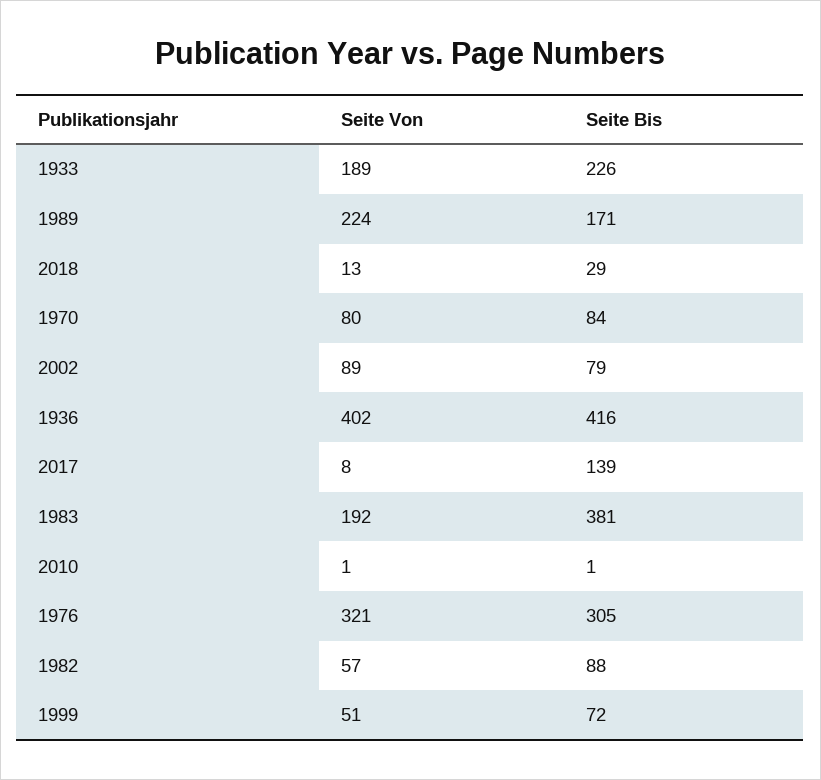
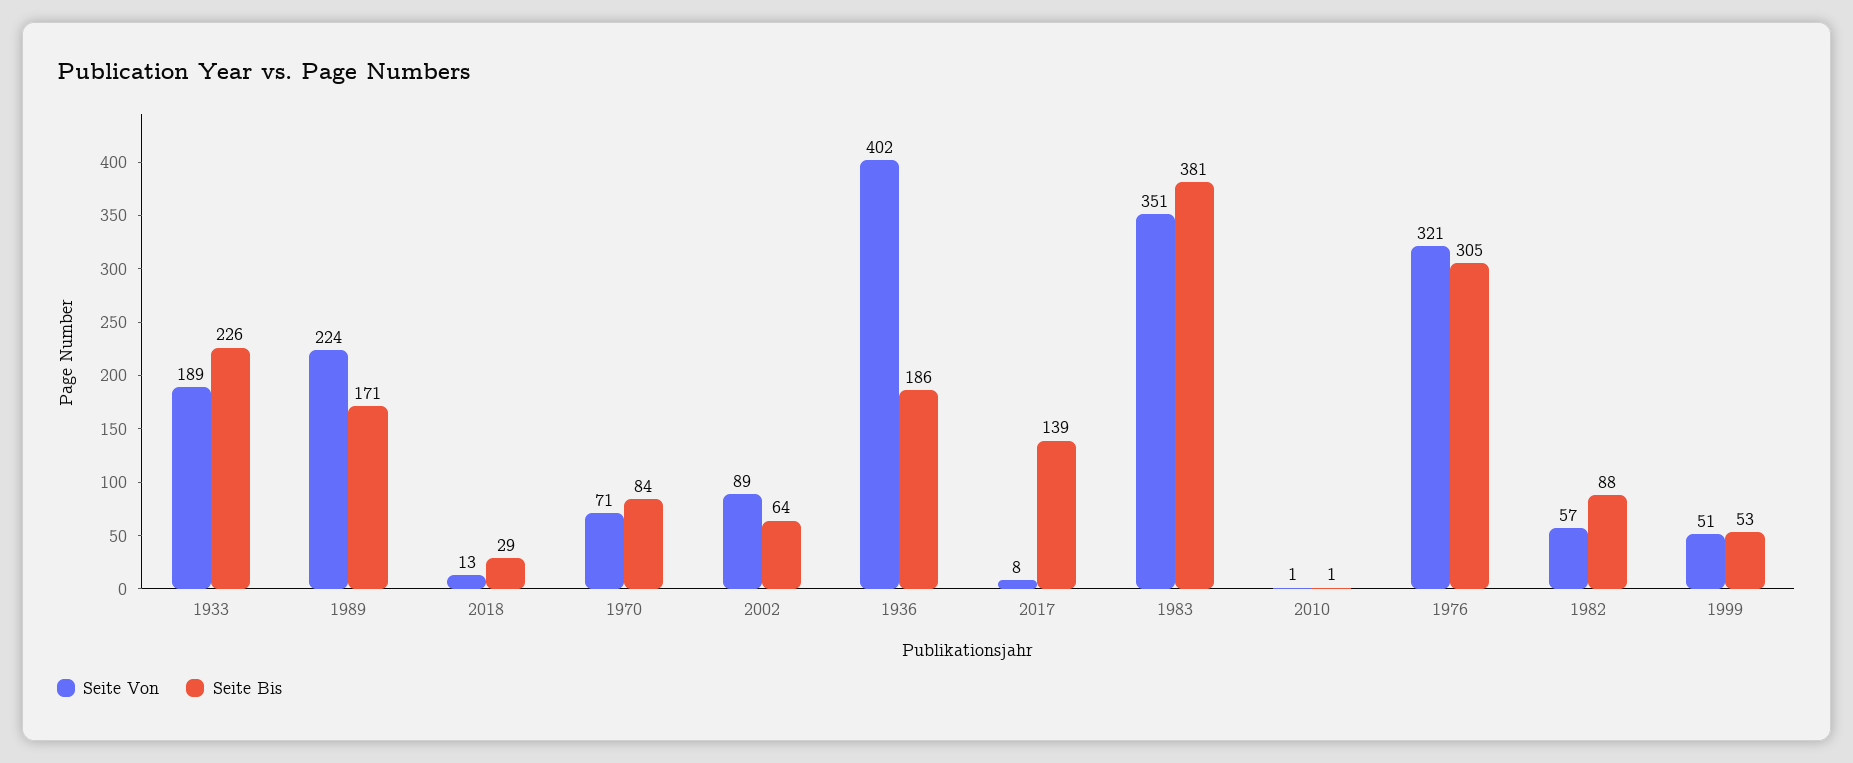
Seite Von, 1970: 80 -> 71
Seite Bis, 2002: 79 -> 64
Seite Bis, 1936: 416 -> 186
Seite Von, 1983: 192 -> 351
Seite Bis, 1999: 72 -> 53

